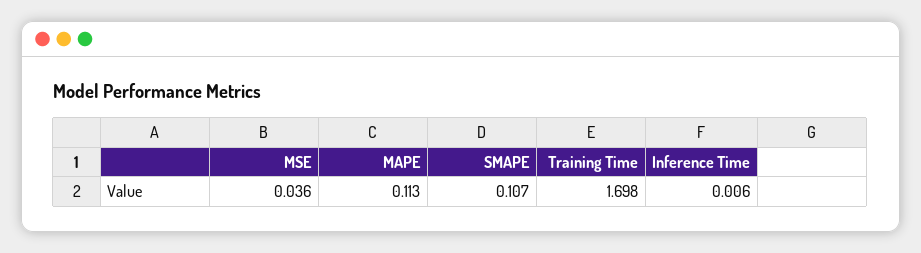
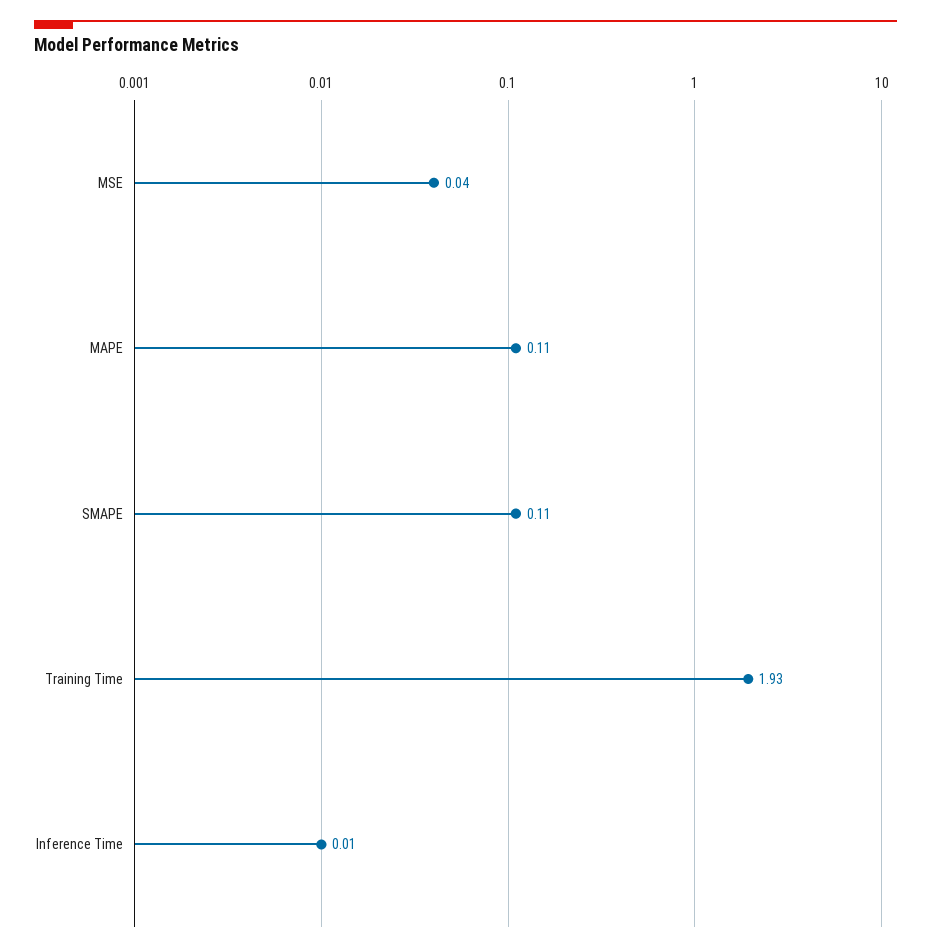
Training Time: 1.698 -> 1.93

